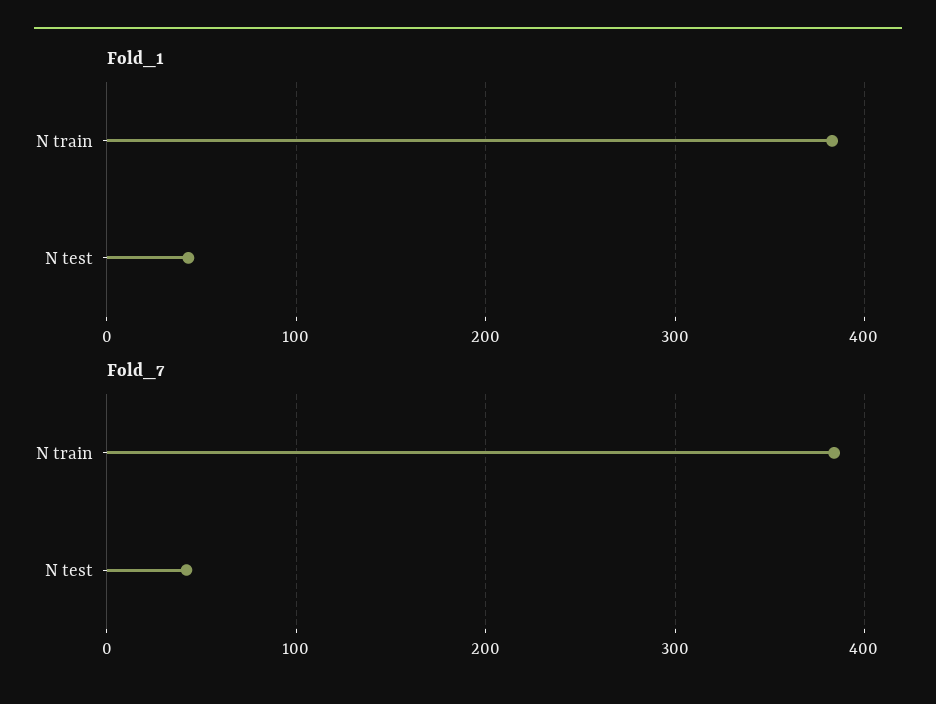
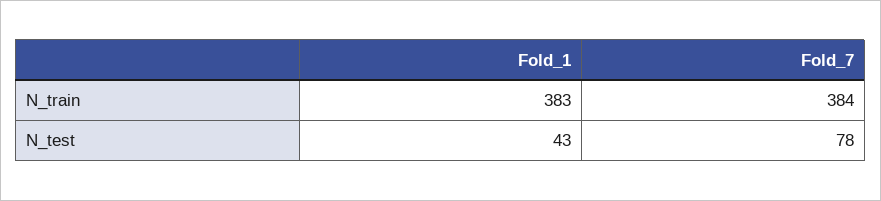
Fold_7, N test: 40 -> 78

